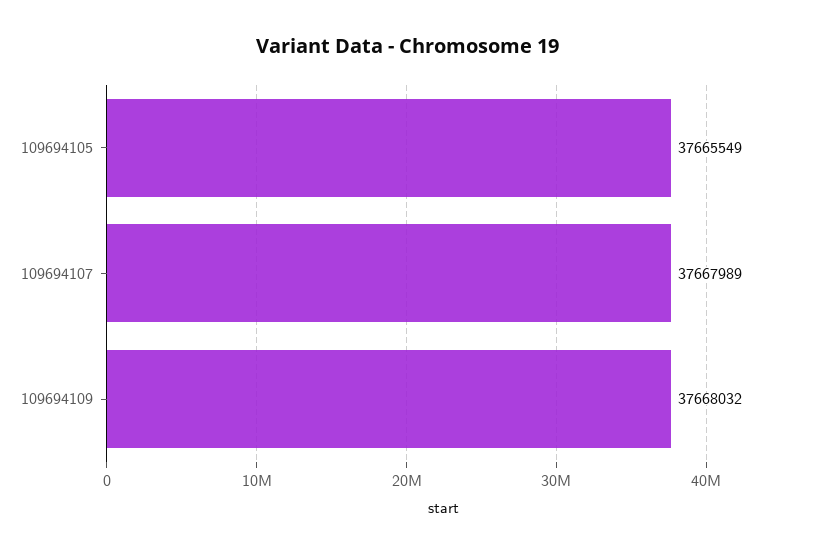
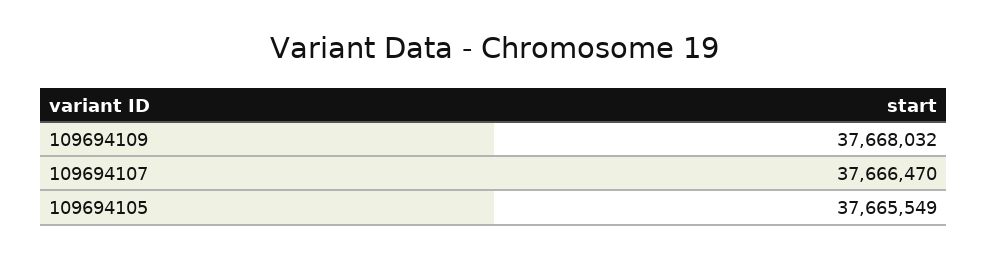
109694107: 37667989 -> 37666470

